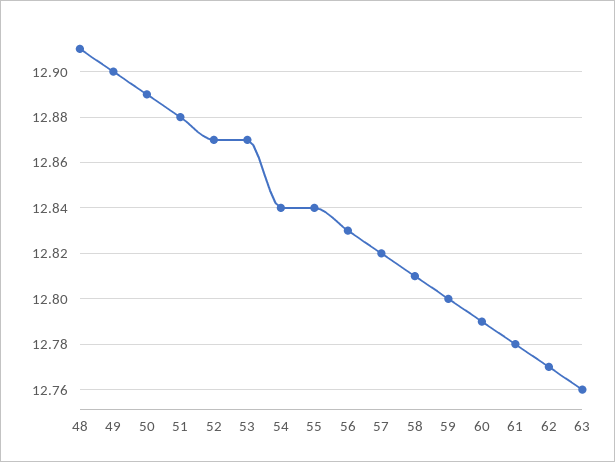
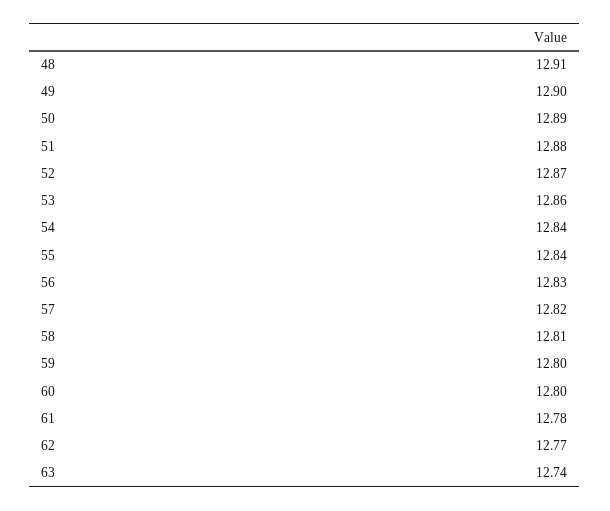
53: 12.87 -> 12.86
60: 12.79 -> 12.8
63: 12.76 -> 12.74

